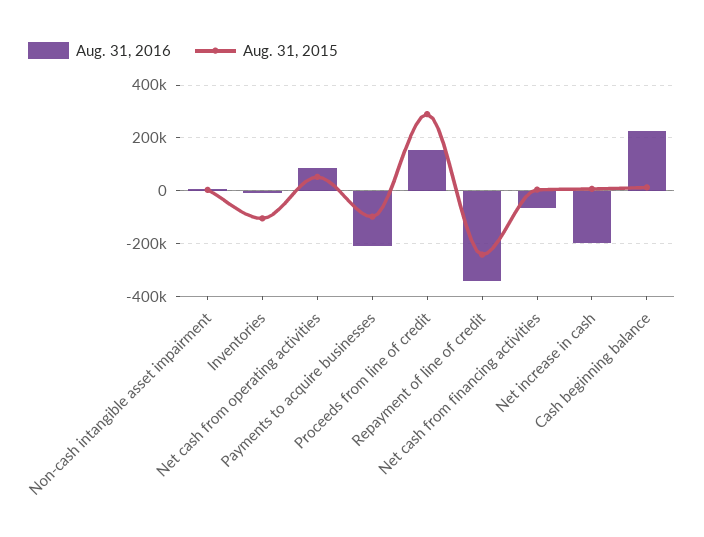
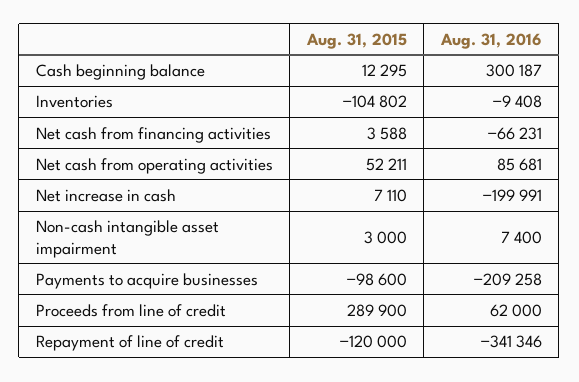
Aug. 31, 2016, Proceeds from line of credit: 150000 -> 62000
Aug. 31, 2015, Repayment of line of credit: -250000 -> -120000
Aug. 31, 2016, Cash beginning balance: 225000 -> 300187

